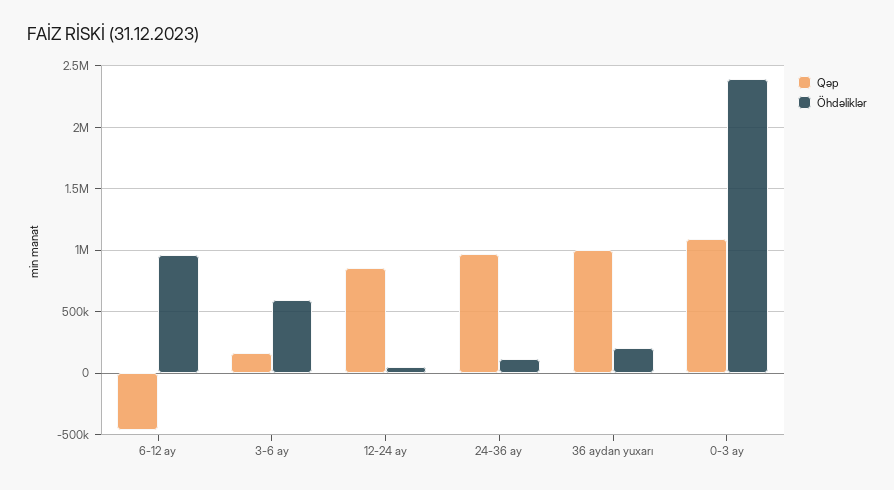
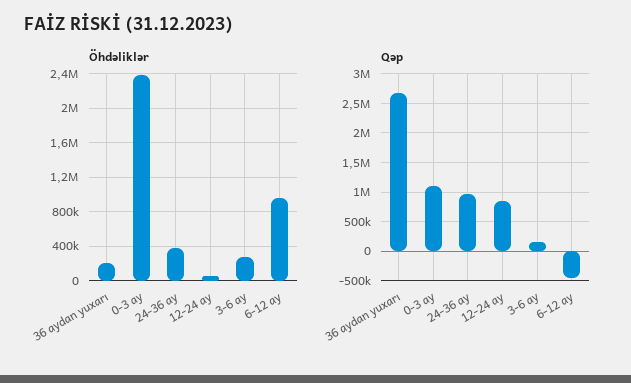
Öhdəliklər, 3-6 ay: 600000 -> 300000
Öhdəliklər, 24-36 ay: 100000 -> 400000
Qəp, 36 aydan yuxarı: 1000000 -> 2750000

